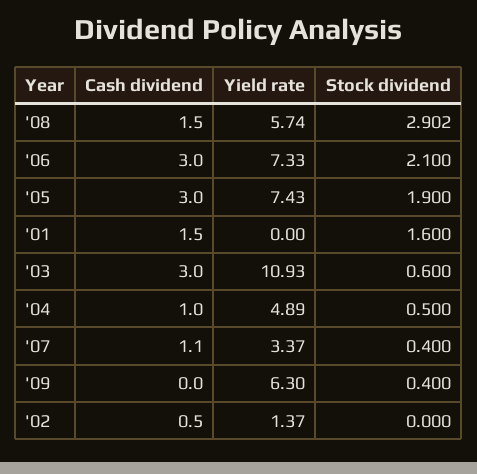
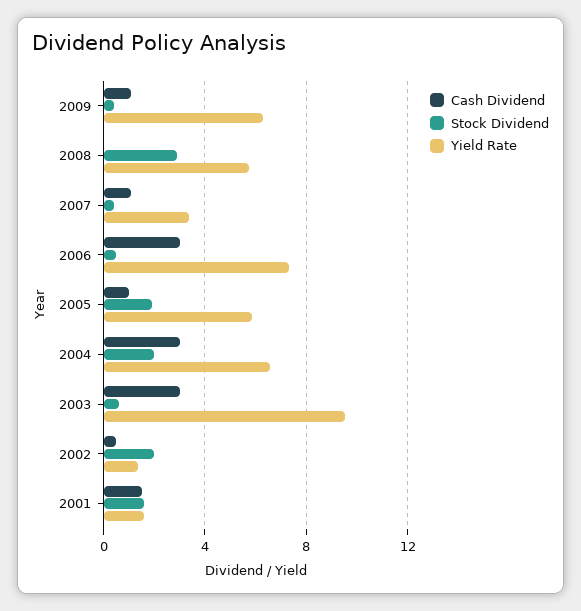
Cash dividend, '08: 1.5 -> 0
Stock dividend, '06: 2.1 -> 0.5
Cash dividend, '05: 3 -> 1
Yield rate, '05: 7.43 -> 6
Yield rate, '01: 0 -> 1.5
Yield rate, '03: 10.93 -> 9.5
Cash dividend, '04: 1 -> 3
Yield rate, '04: 4.89 -> 6.5
Stock dividend, '04: 0.5 -> 2
Cash dividend, '09: 0 -> 1
Stock dividend, '02: 0 -> 2

